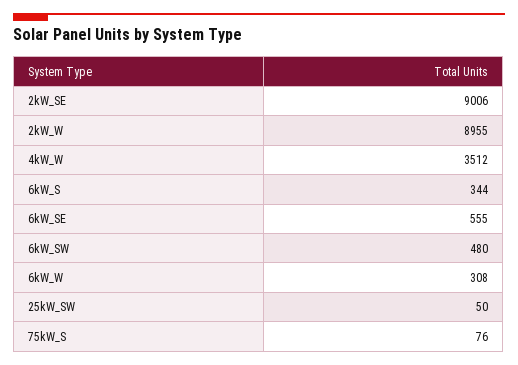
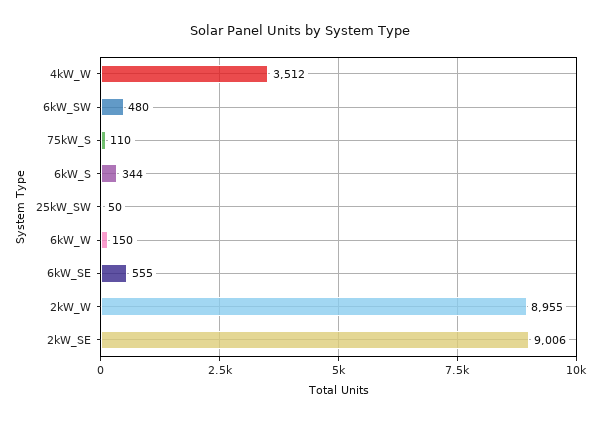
6kW_W: 308 -> 150
75kW_S: 76 -> 110

